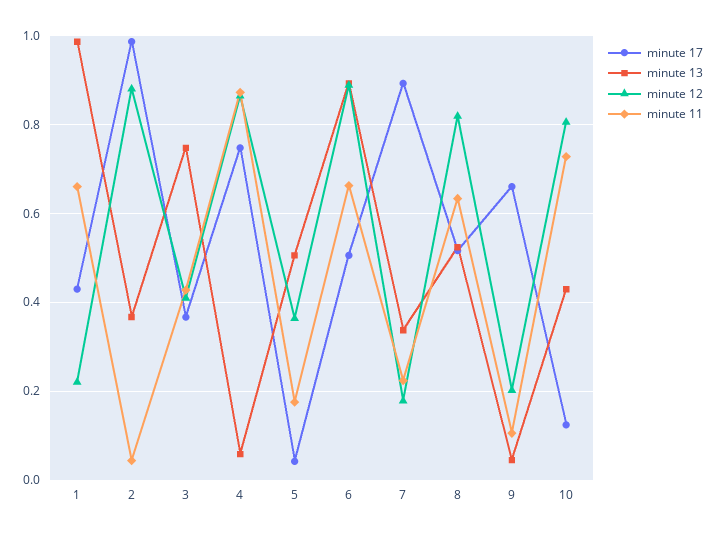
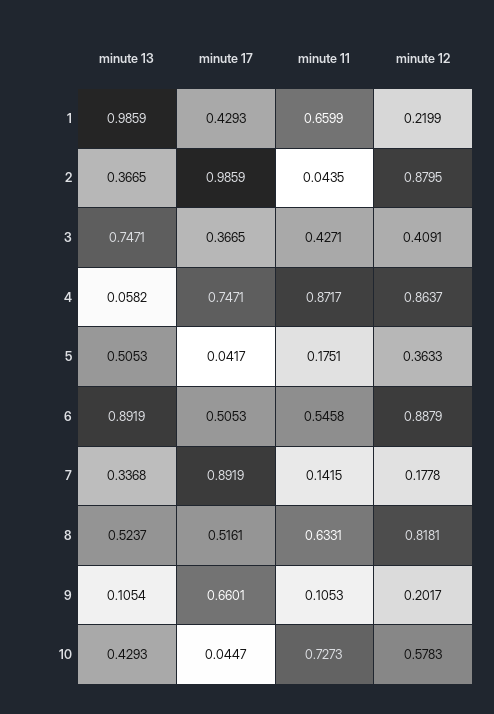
minute 11, 6: 0.66 -> 0.5458
minute 11, 7: 0.22 -> 0.1415
minute 13, 9: 0.04 -> 0.1054
minute 17, 10: 0.12 -> 0.0447
minute 12, 10: 0.8 -> 0.5783

